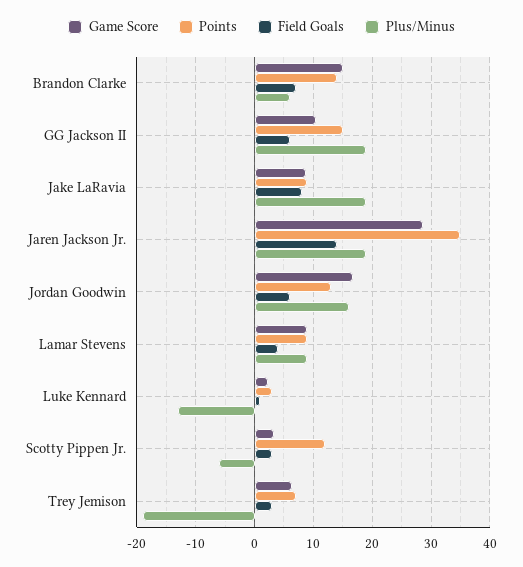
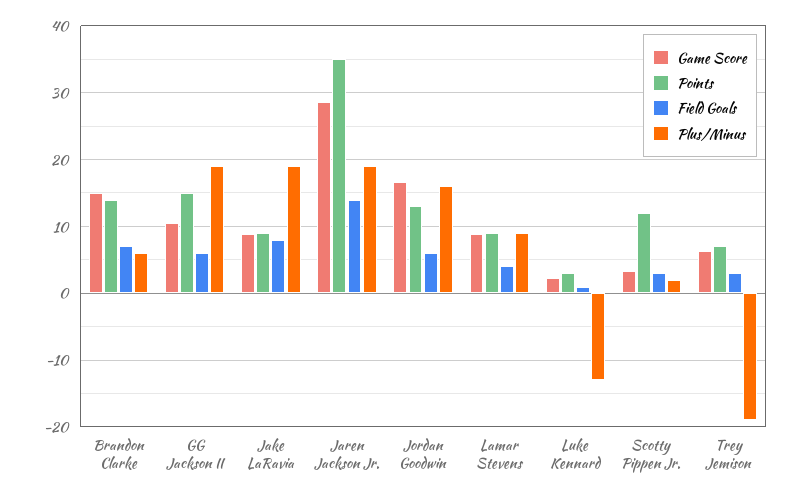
Plus/Minus, Scotty Pippen Jr.: -6 -> 2

